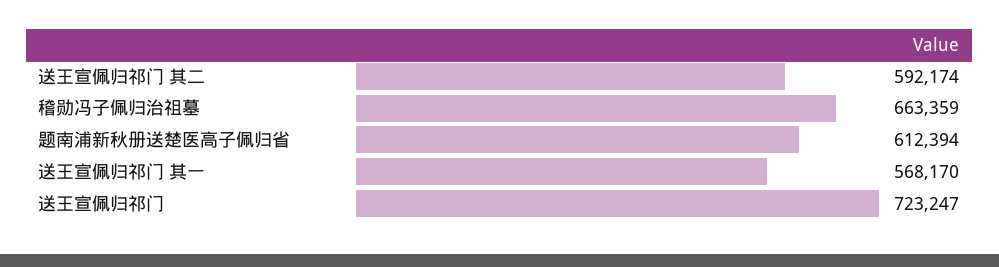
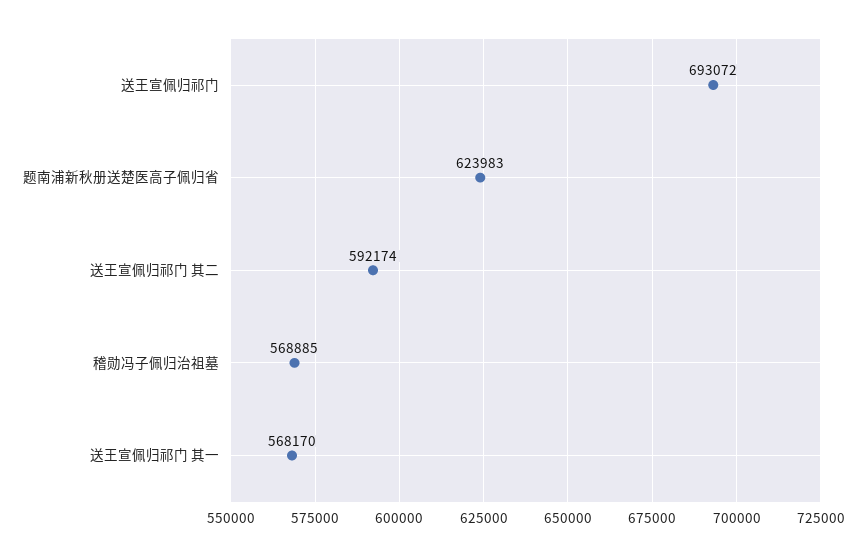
稽勋冯子佩归治祖墓: 663359 -> 568885
题南浦新秋册送楚医高子佩归省: 612394 -> 623983
送王宣佩归祁门: 723247 -> 693072

